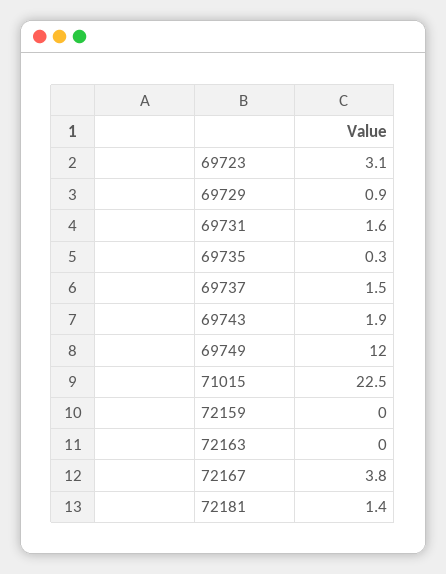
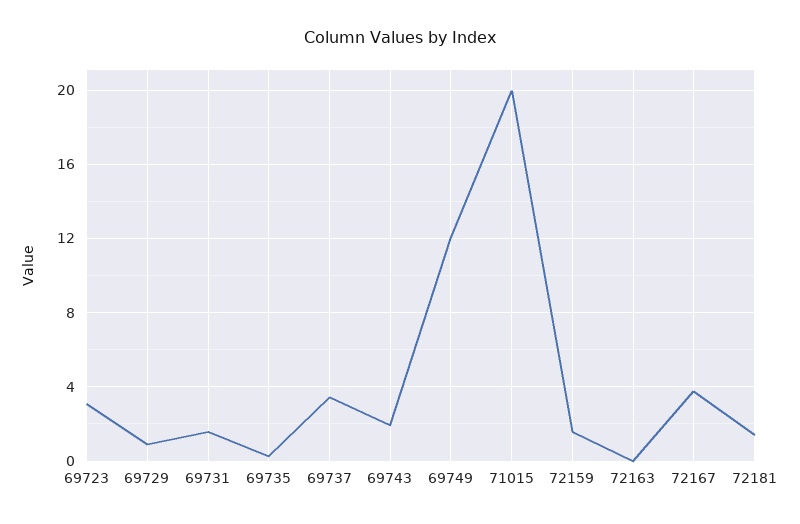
69737: 1.5 -> 3.5
71015: 22.5 -> 20
72159: 0 -> 1.5

